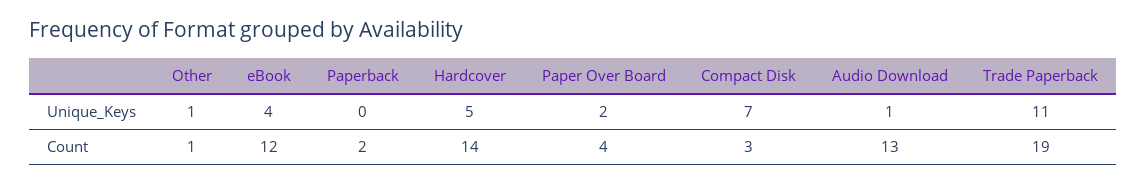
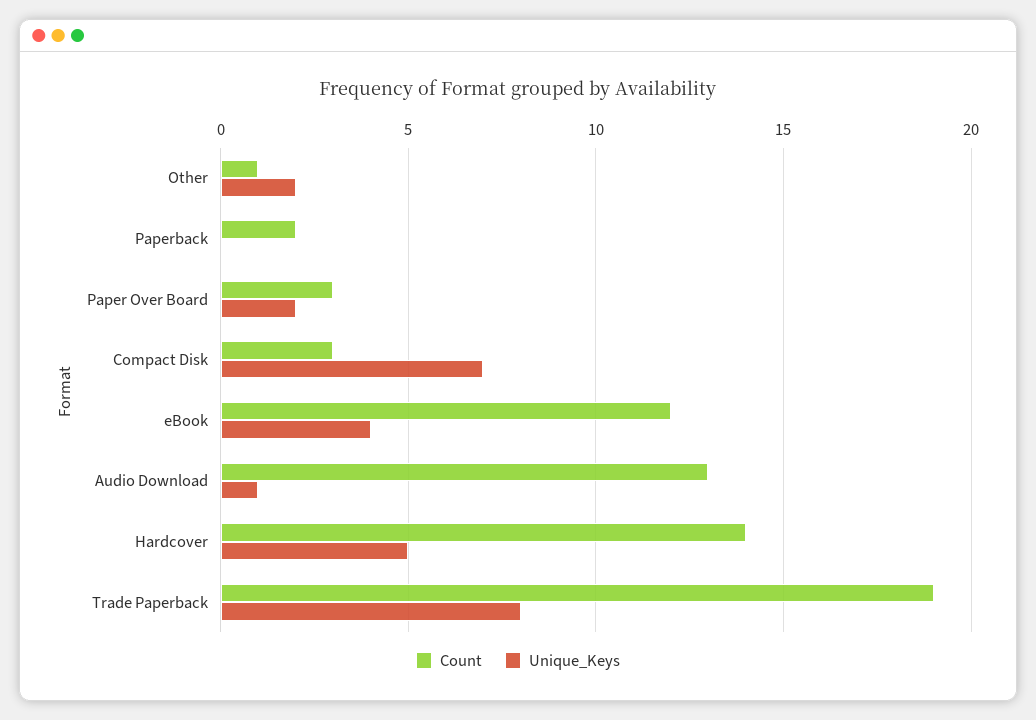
Unique_Keys, Other: 1 -> 2
Unique_Keys, Trade Paperback: 11 -> 8
Count, Paper Over Board: 4 -> 3

